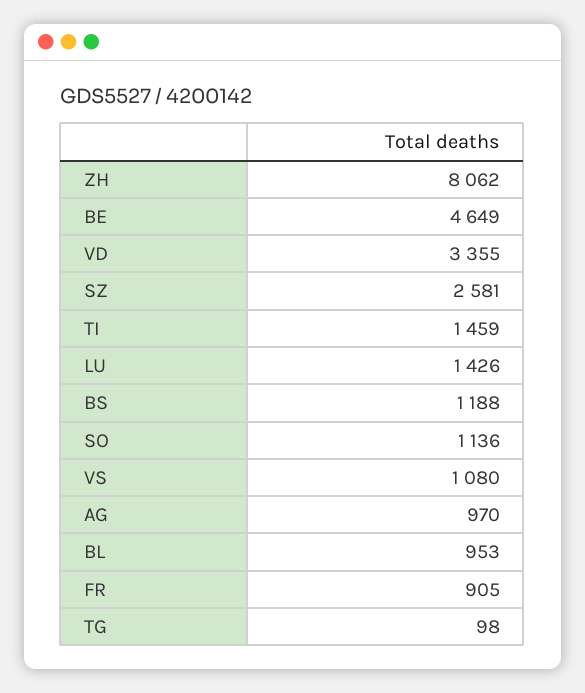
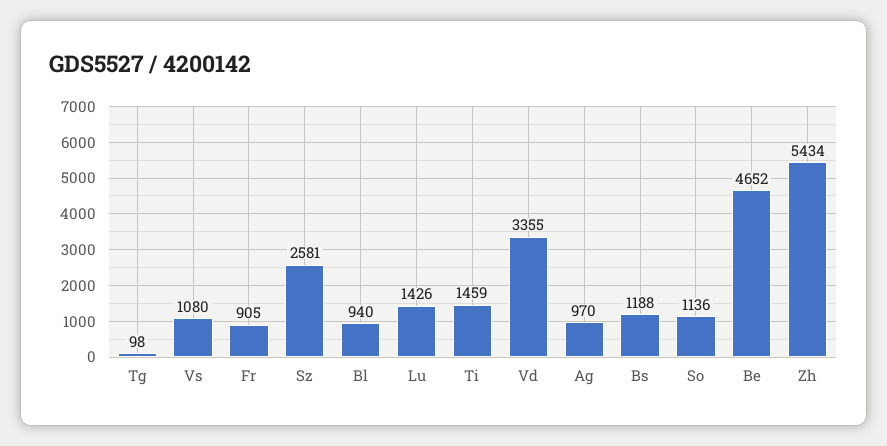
ZH: 8062 -> 5434
BE: 4649 -> 4652
BL: 953 -> 940

